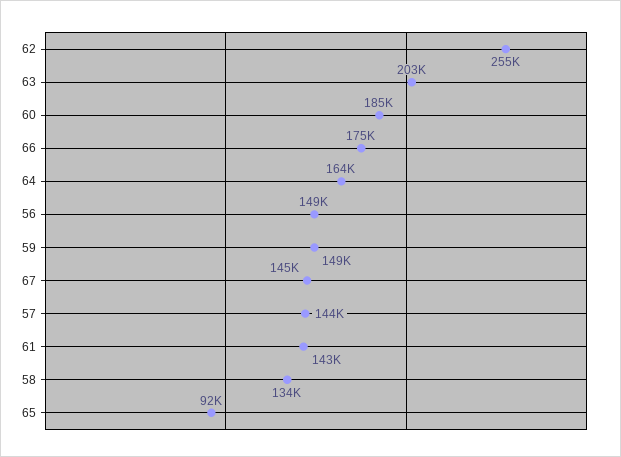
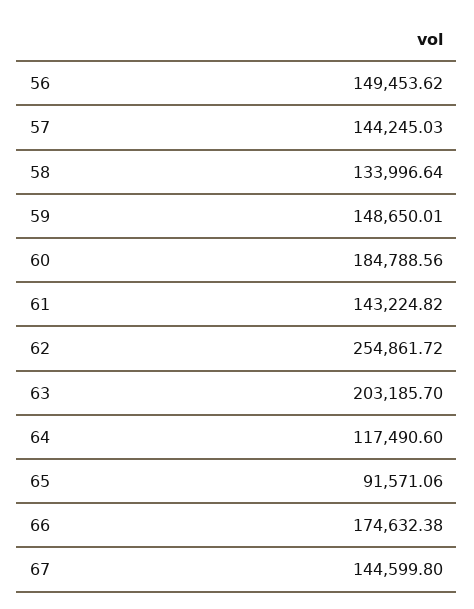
64: 164000 -> 117490.6

